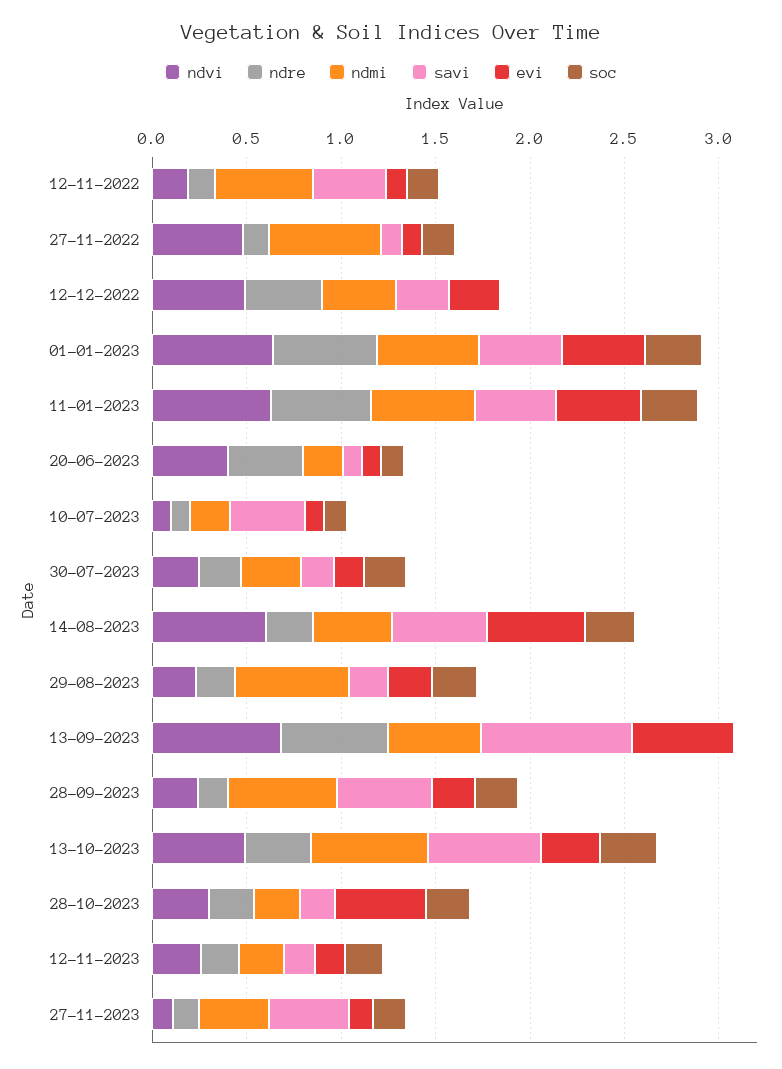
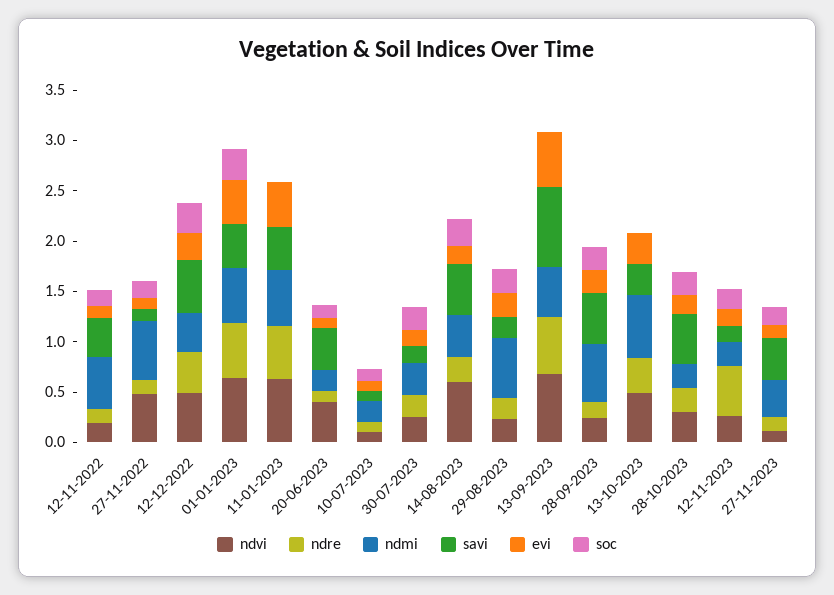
savi, 12-12-2022: 0.3 -> 0.5
soc, 12-12-2022: 0 -> 0.3
soc, 11-01-2023: 0.3 -> 0
ndre, 20-06-2023: 0.4 -> 0.1
savi, 20-06-2023: 0.1 -> 0.4
savi, 10-07-2023: 0.4 -> 0.1
evi, 14-08-2023: 0.5 -> 0.2
savi, 13-10-2023: 0.6 -> 0.3
soc, 13-10-2023: 0.3 -> 0
savi, 28-10-2023: 0.2 -> 0.5
evi, 28-10-2023: 0.5 -> 0.2
ndre, 12-11-2023: 0.2 -> 0.5

